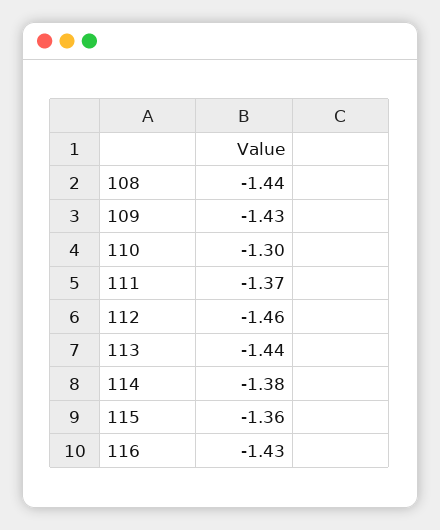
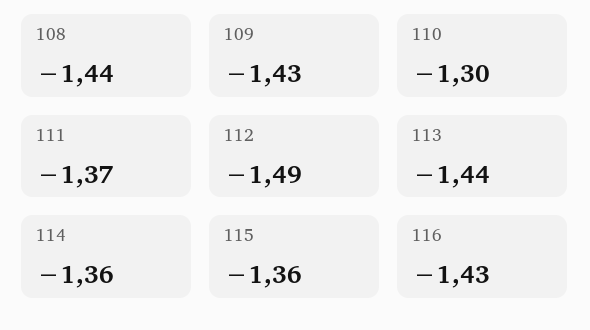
112: -1.46 -> -1.49
114: -1.38 -> -1.36

